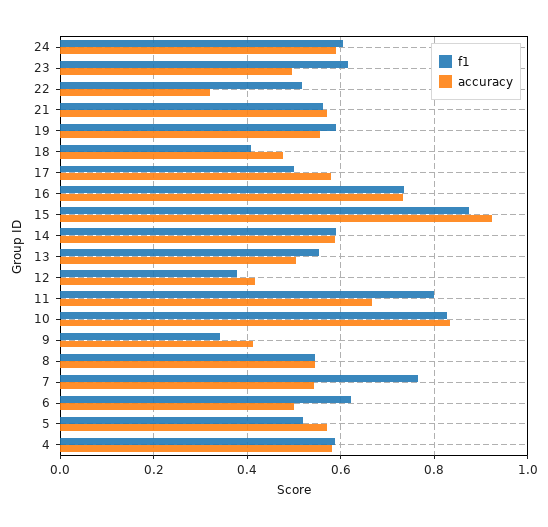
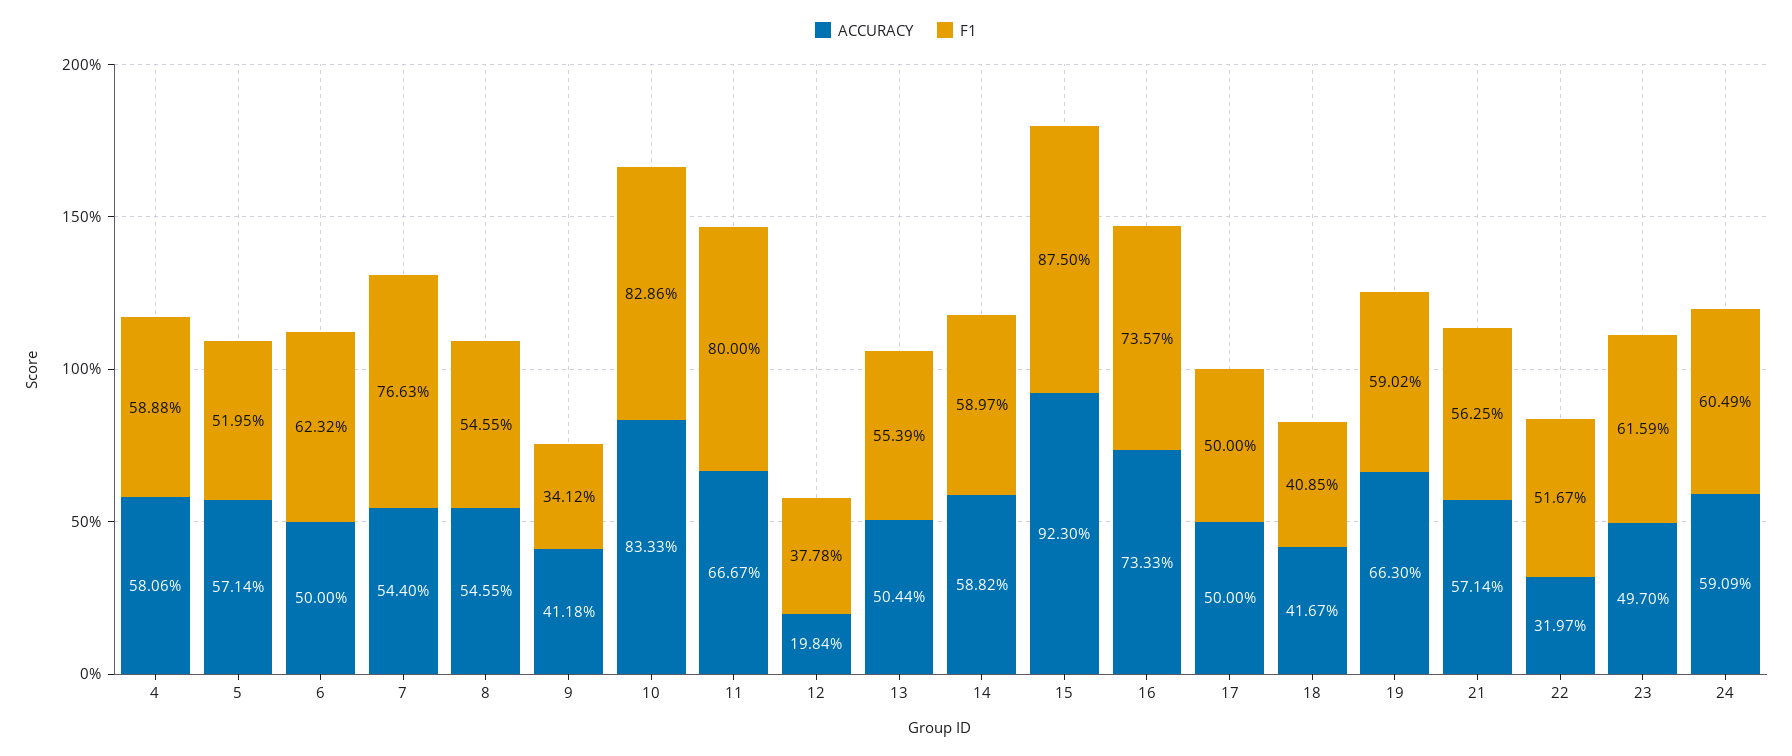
accuracy, 19: 0.56 -> 0.663
accuracy, 18: 0.48 -> 0.4167
accuracy, 17: 0.58 -> 0.5
accuracy, 12: 0.42 -> 0.1984

